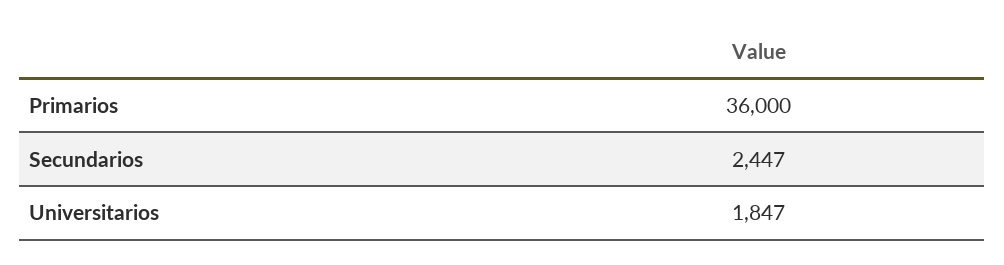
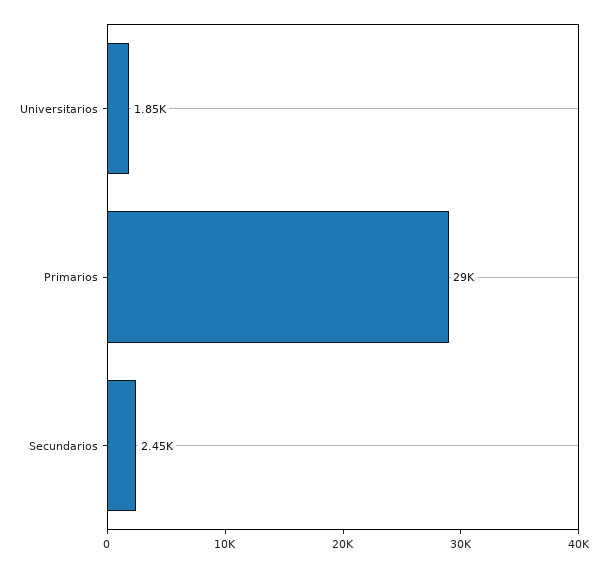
Primarios: 36000 -> 29000

